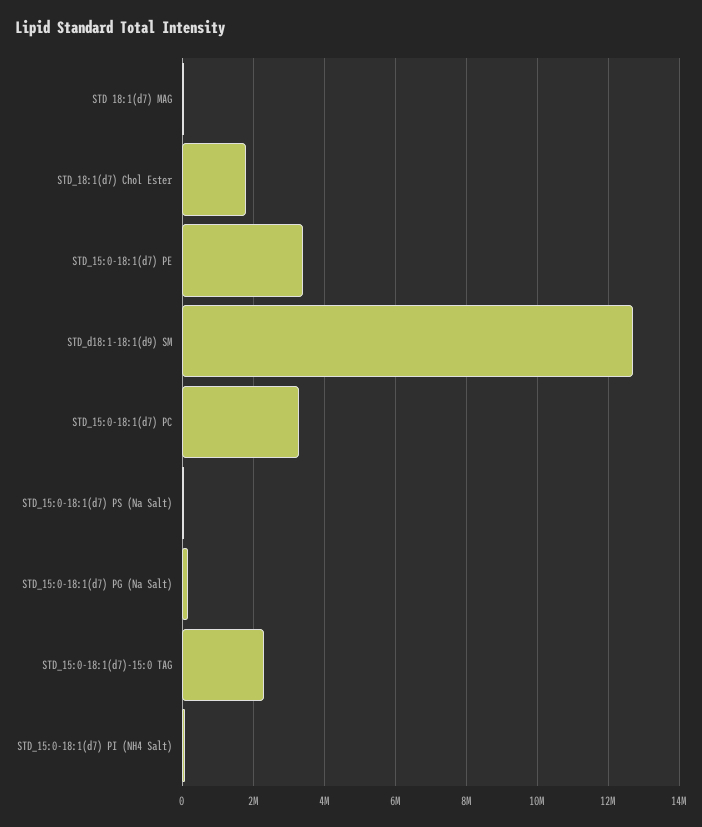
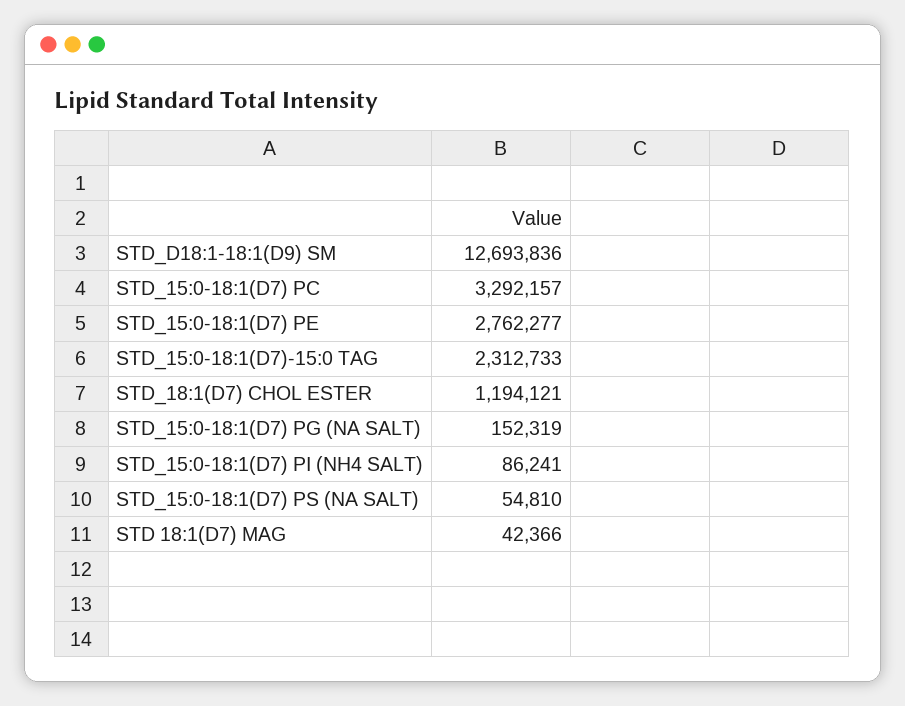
STD_18:1(d7) Chol Ester: 1800000 -> 1194121
STD_15:0-18:1(d7) PE: 3400000 -> 2762277

